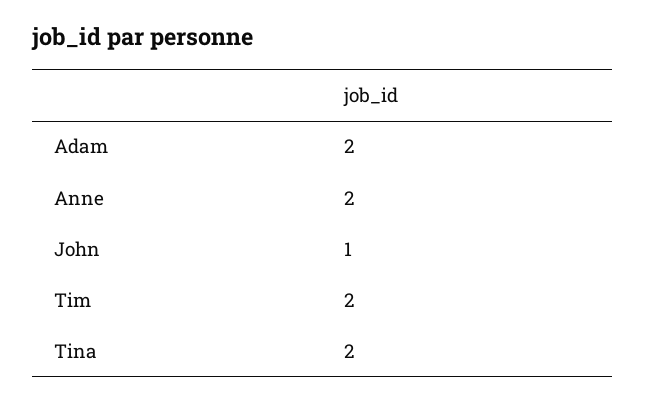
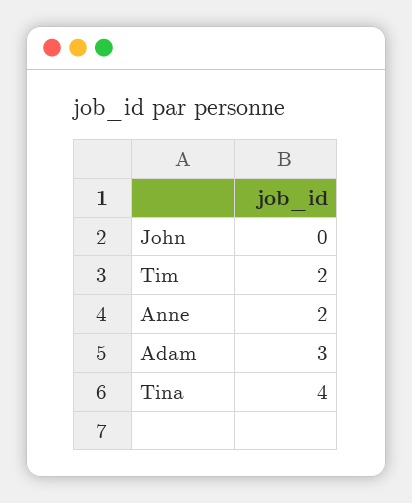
Adam: 2 -> 3
John: 1 -> 0
Tina: 2 -> 4

